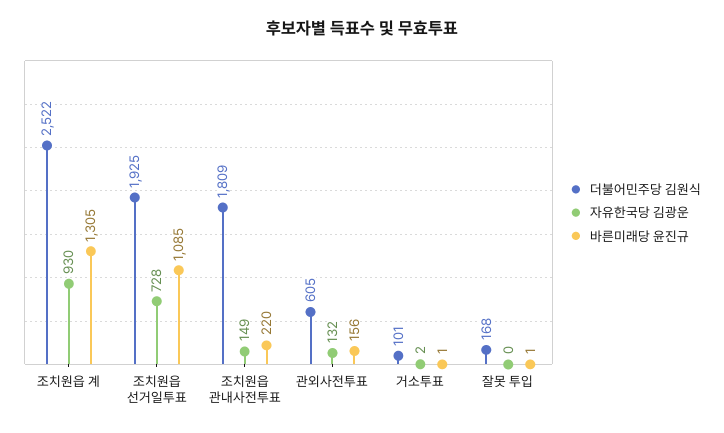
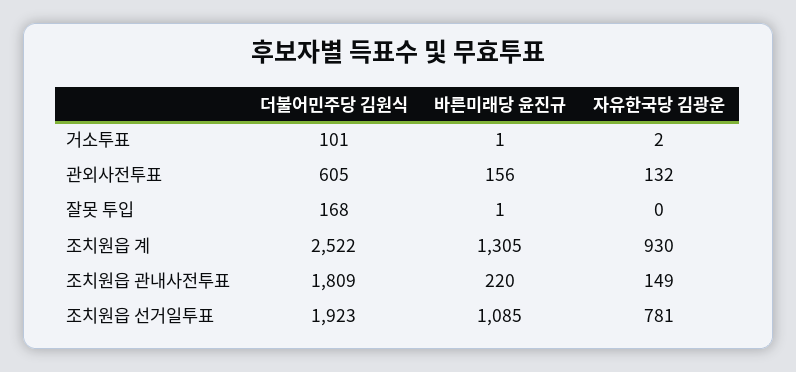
더불어민주당 김원식, 조치원읍 선거일투표: 1925 -> 1923
자유한국당 김광운, 조치원읍 선거일투표: 728 -> 781

